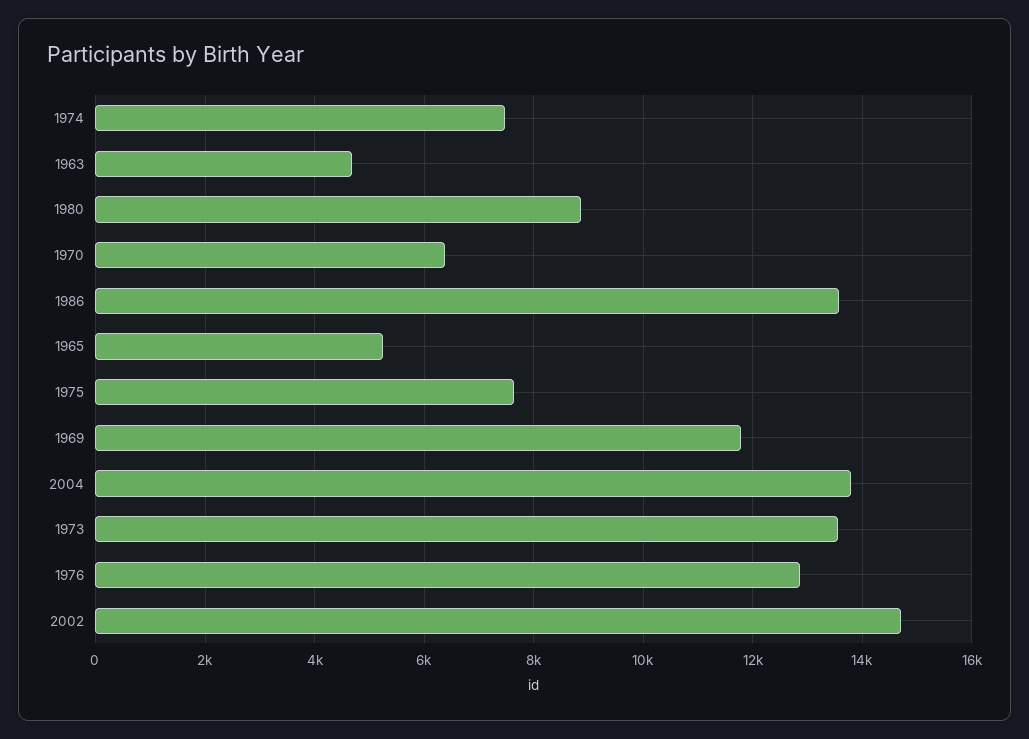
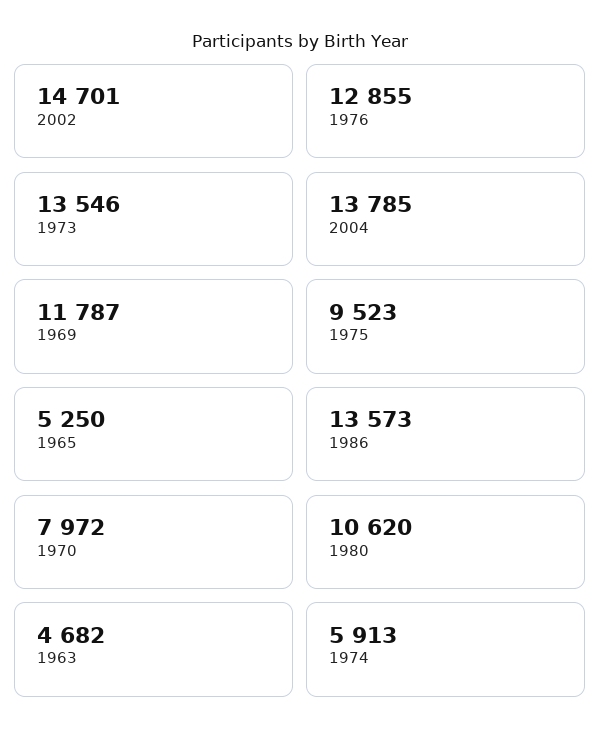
1974: 7400 -> 5913
1980: 8800 -> 10620
1970: 6400 -> 7972
1975: 7600 -> 9523

